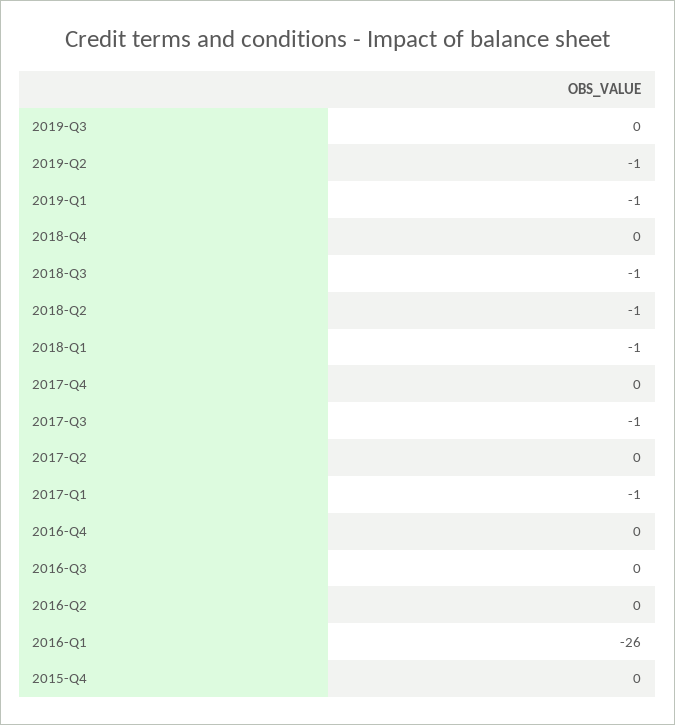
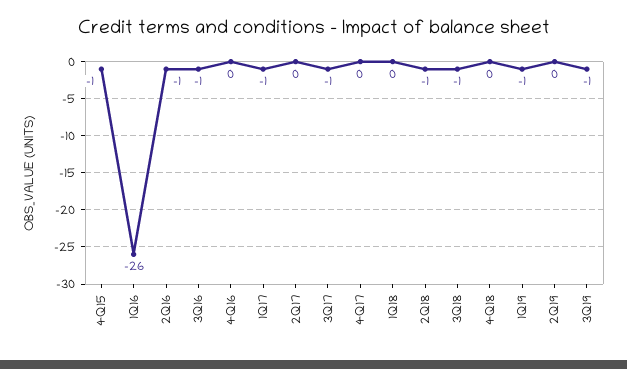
2019-Q3: 0 -> -1
2019-Q2: -1 -> 0
2018-Q1: -1 -> 0
2016-Q3: 0 -> -1
2016-Q2: 0 -> -1
2015-Q4: 0 -> -1

